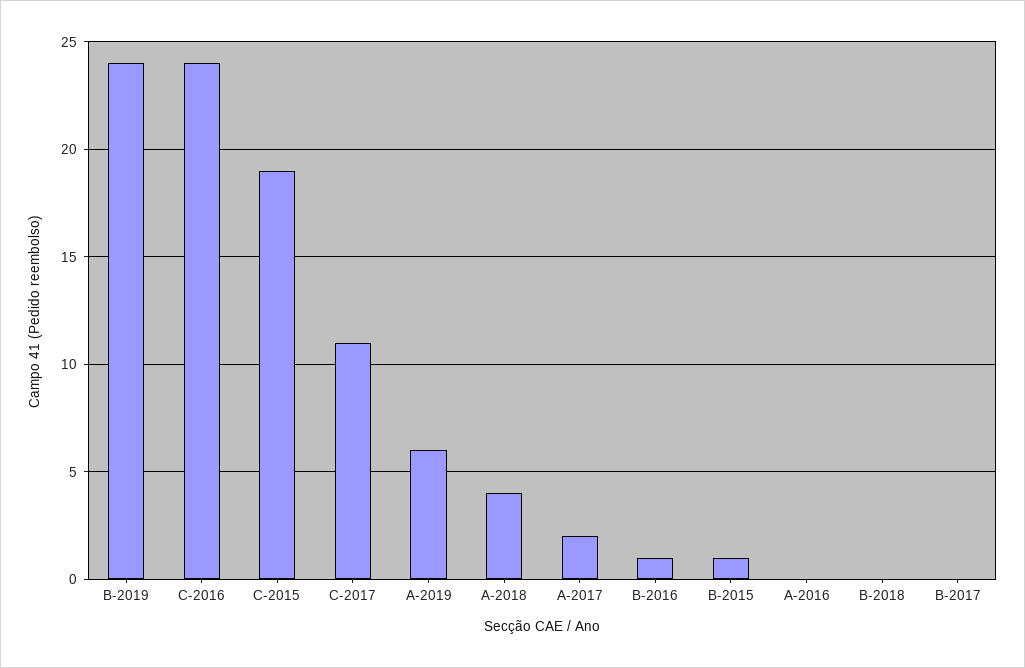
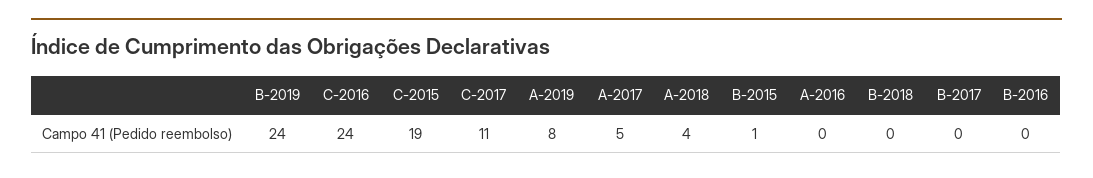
A-2019: 6 -> 8
A-2017: 2 -> 5
B-2016: 1 -> 0

